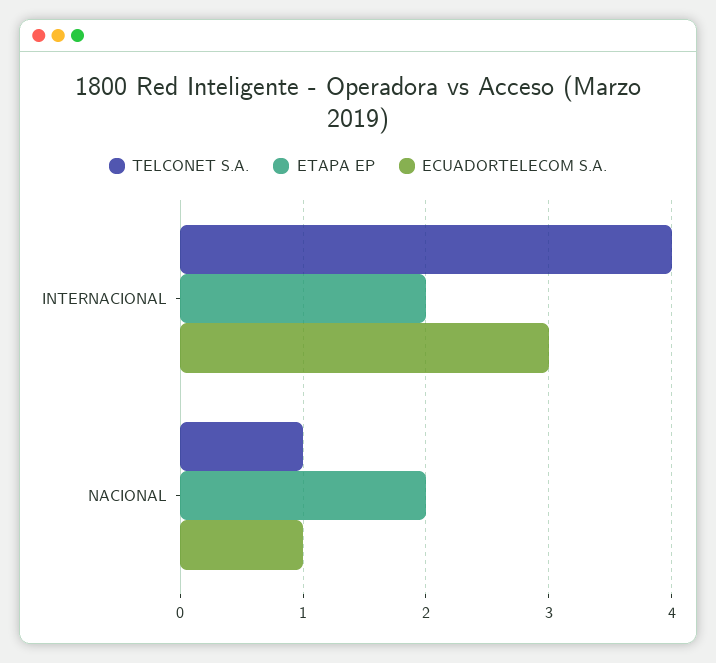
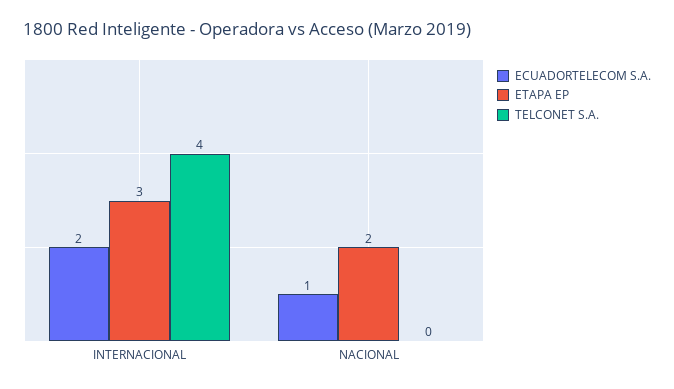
ETAPA EP, INTERNACIONAL: 2 -> 3
ECUADORTELECOM S.A., INTERNACIONAL: 3 -> 2
TELCONET S.A., NACIONAL: 1 -> 0

